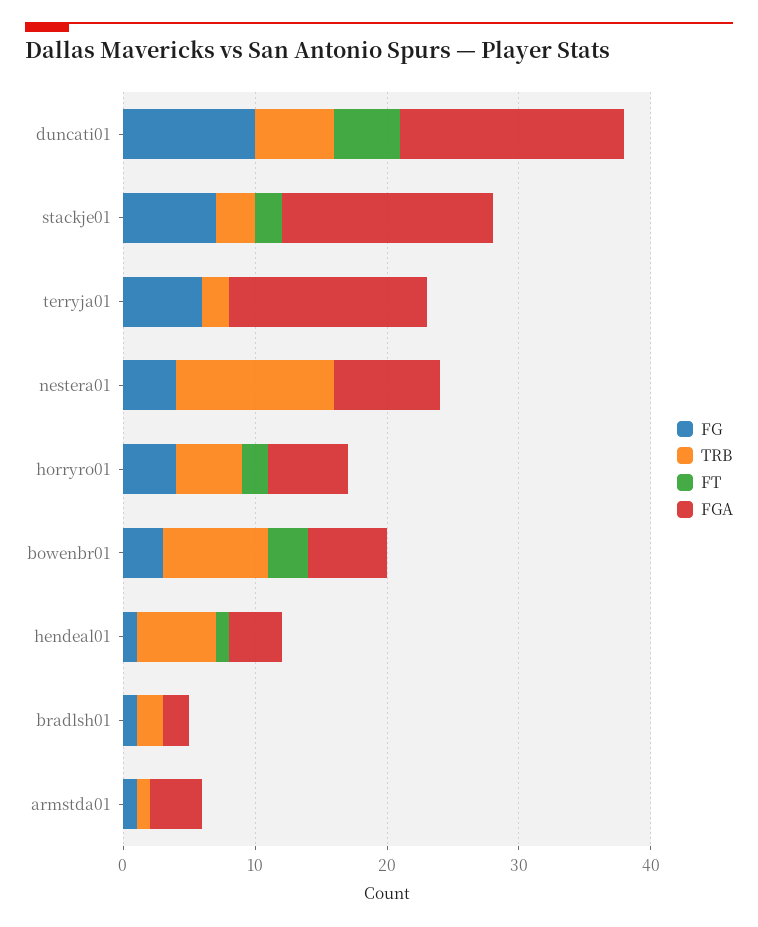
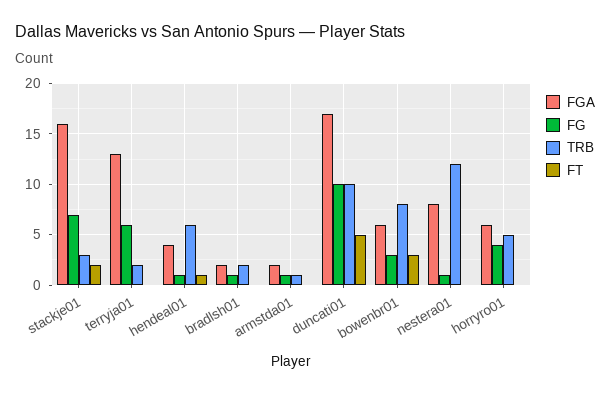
TRB, duncati01: 6 -> 10
FGA, terryja01: 15 -> 13
FG, nestera01: 4 -> 1
FT, horryro01: 2 -> 0
FGA, armstda01: 4 -> 2

